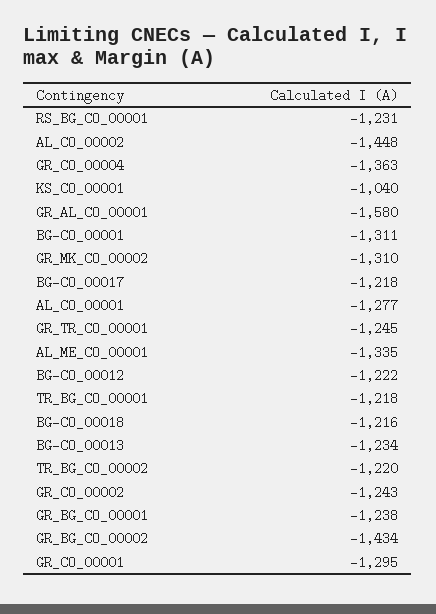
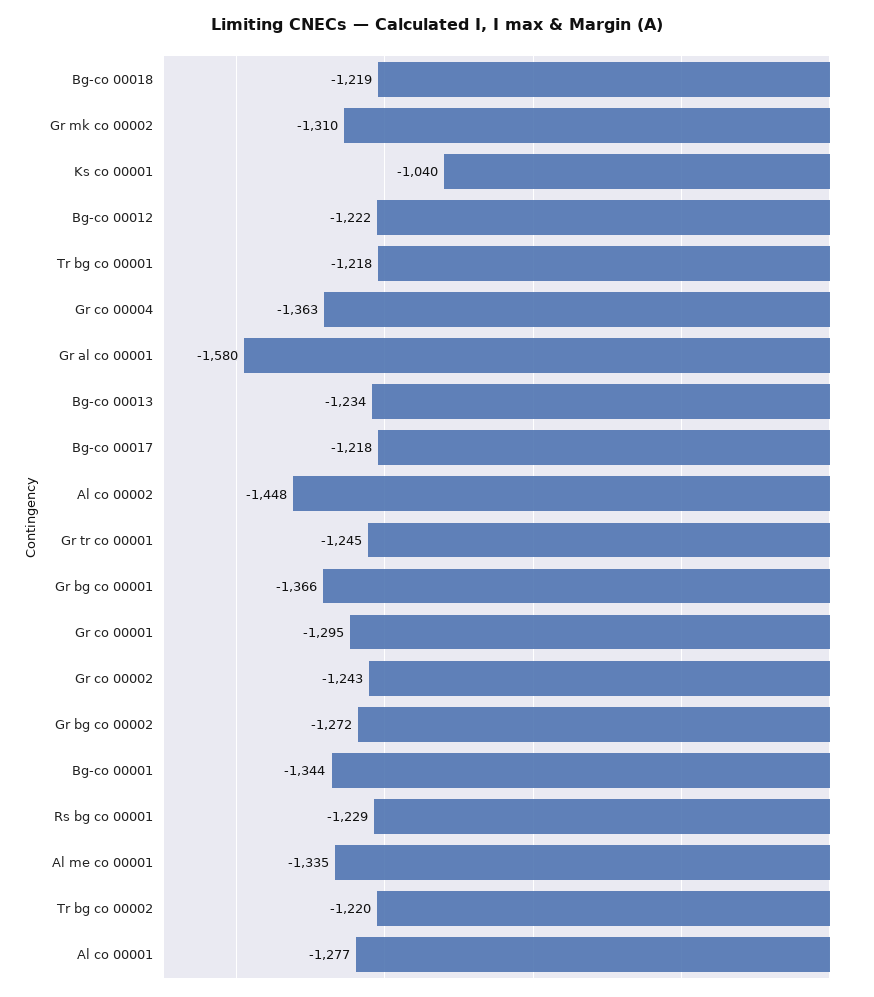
RS_BG_CO_00001: -1231 -> -1229
BG-CO_00001: -1311 -> -1344
BG-CO_00018: -1216 -> -1219
GR_BG_CO_00001: -1238 -> -1366
GR_BG_CO_00002: -1434 -> -1272

